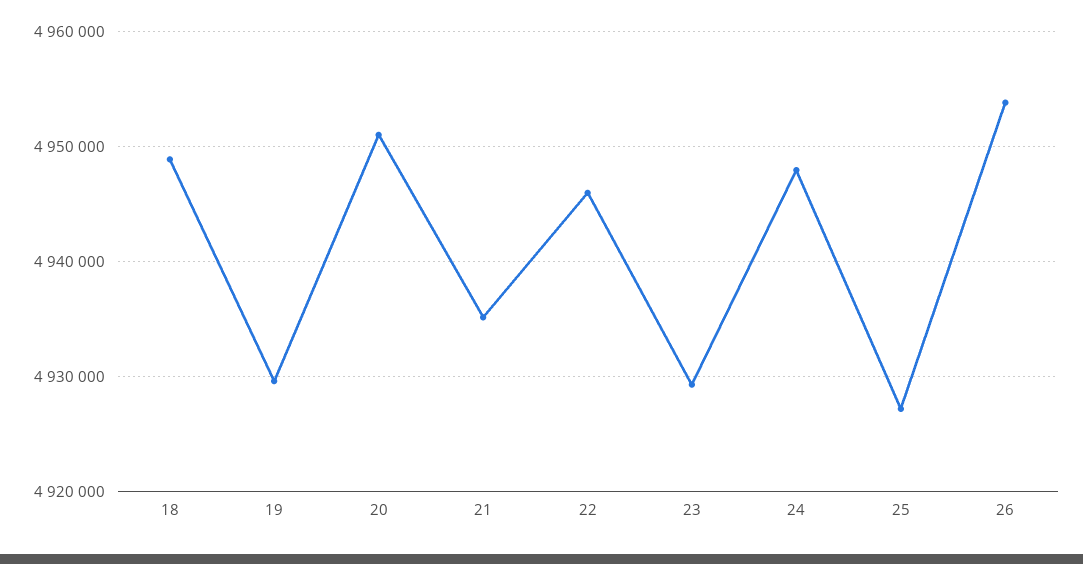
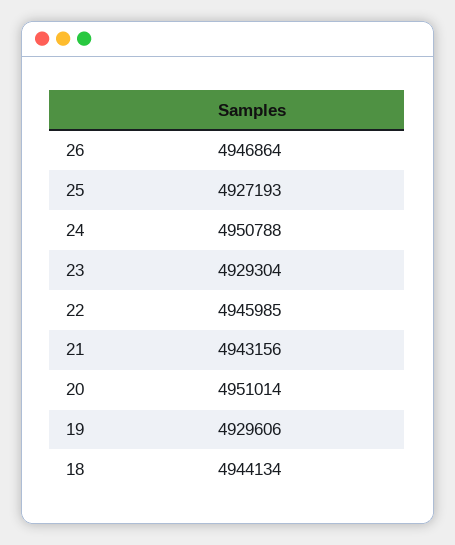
18: 4949000 -> 4944134
21: 4935000 -> 4943156
24: 4948000 -> 4950788
26: 4954000 -> 4946864

